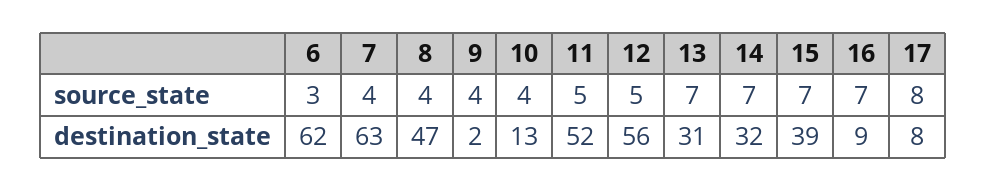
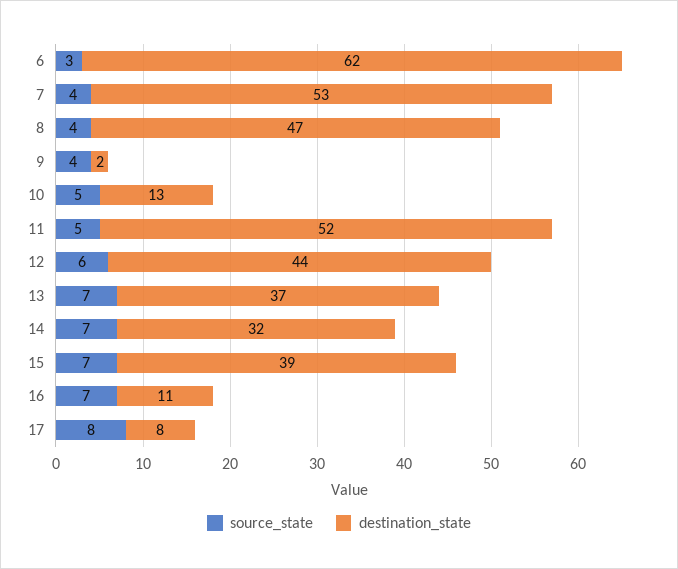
source_state, 10: 4 -> 5
source_state, 12: 5 -> 6
destination_state, 7: 63 -> 53
destination_state, 12: 56 -> 44
destination_state, 13: 31 -> 37
destination_state, 16: 9 -> 11

